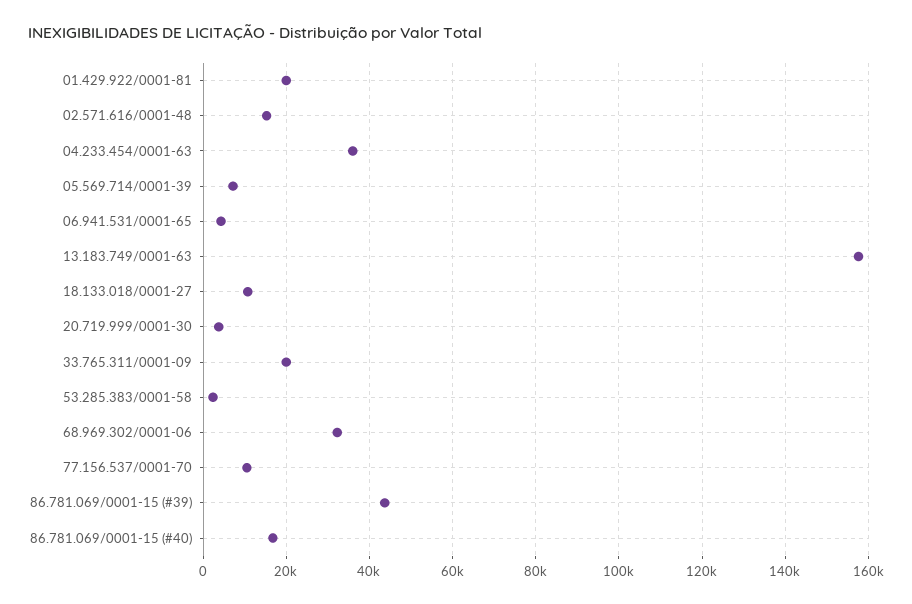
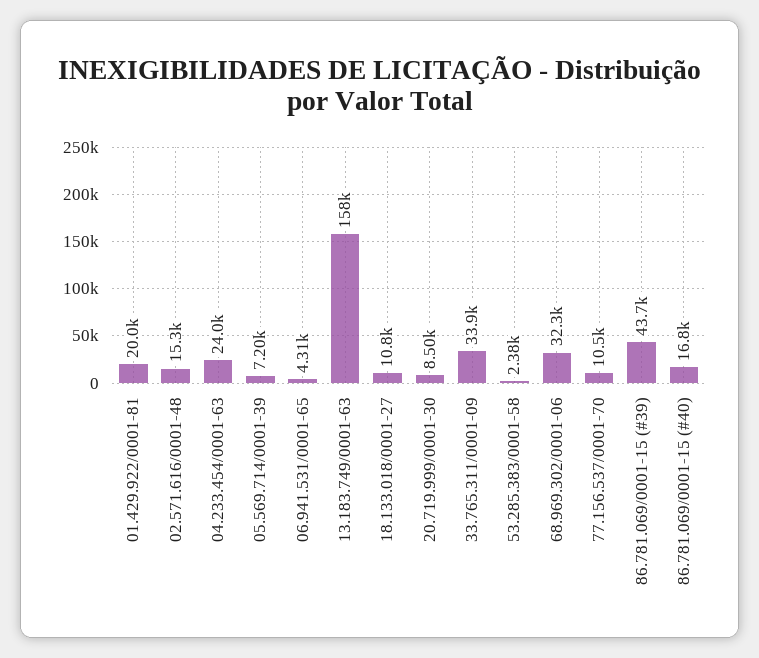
04.233.454/0001-63: 36000 -> 24000
20.719.999/0001-30: 4000 -> 8500
33.765.311/0001-09: 20000 -> 33900

